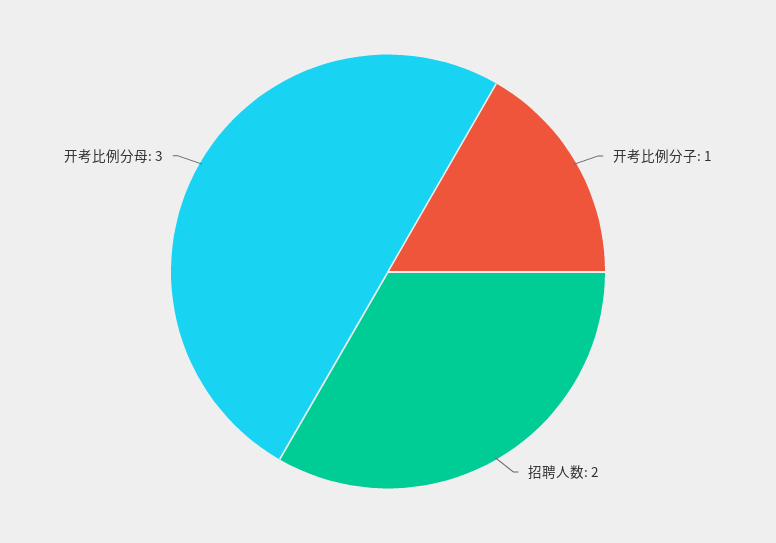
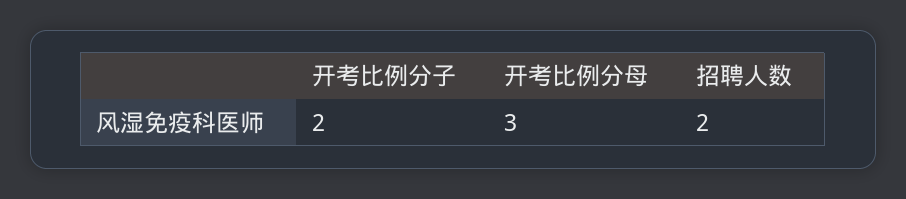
开考比例分子: 1 -> 2

